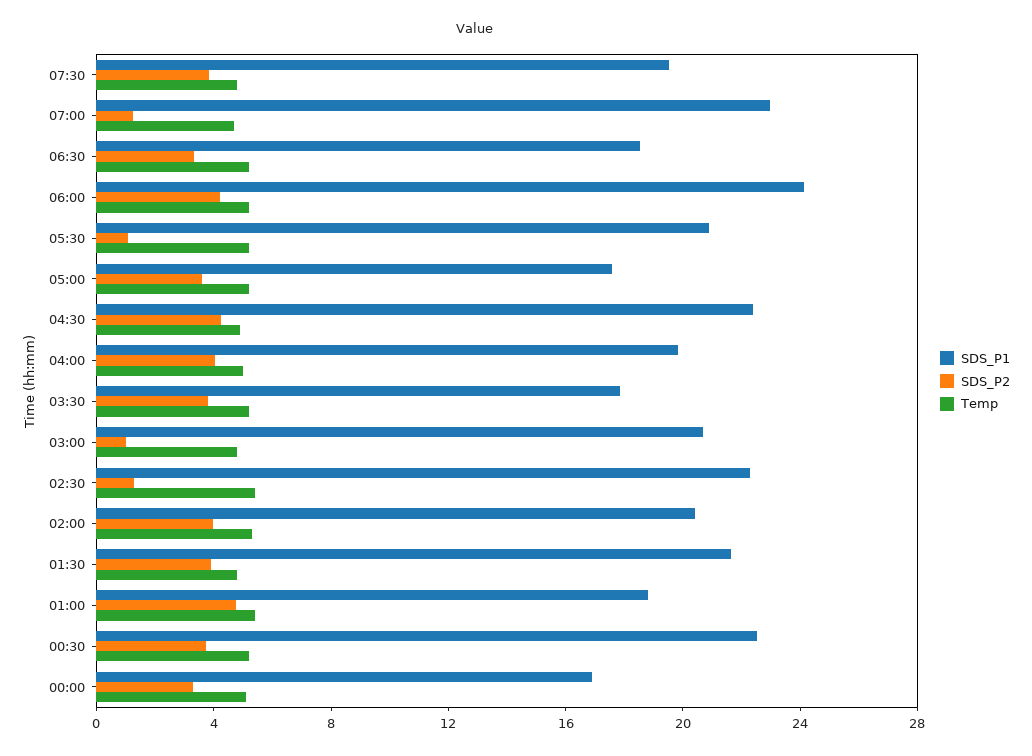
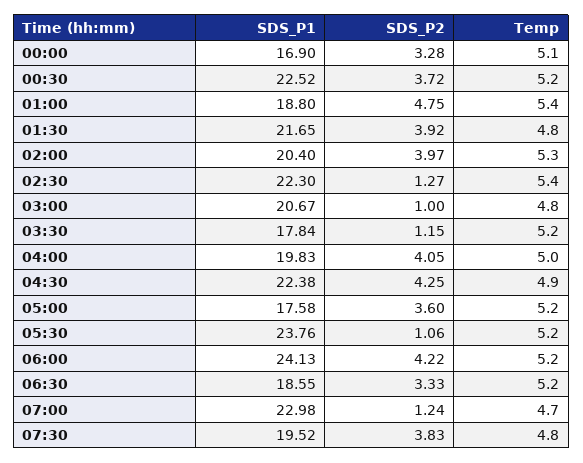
SDS_P1, 05:30: 21 -> 23.76
SDS_P2, 03:30: 4 -> 1.15

